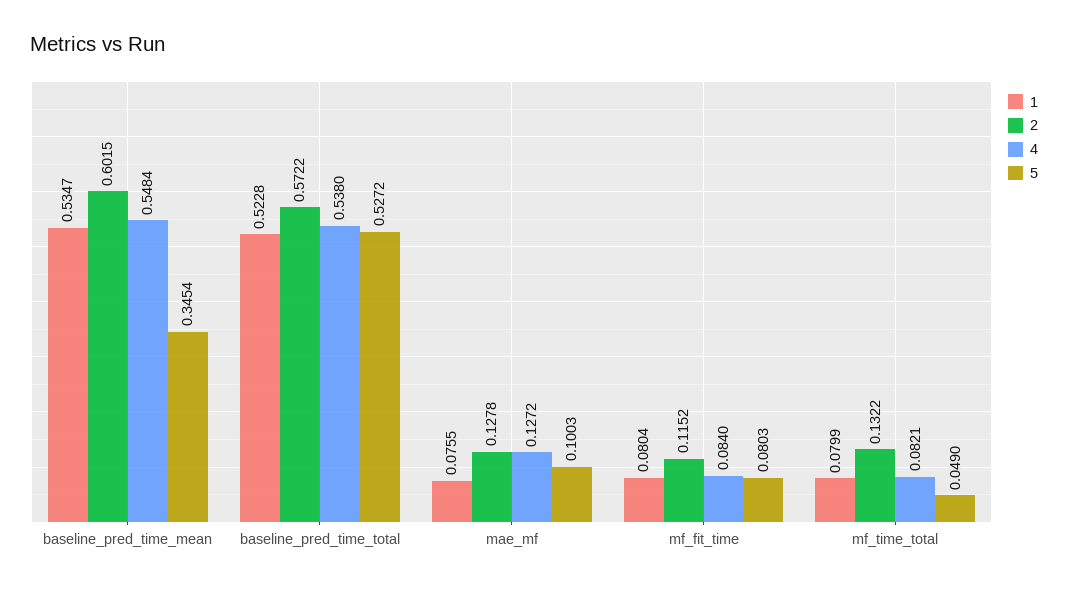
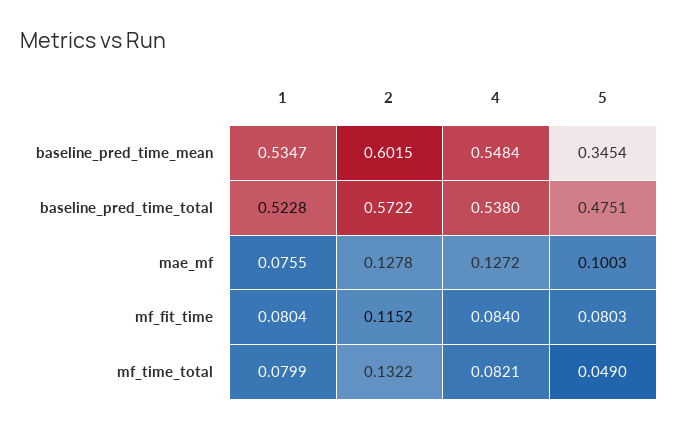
5, baseline_pred_time_total: 0.5272 -> 0.4751

